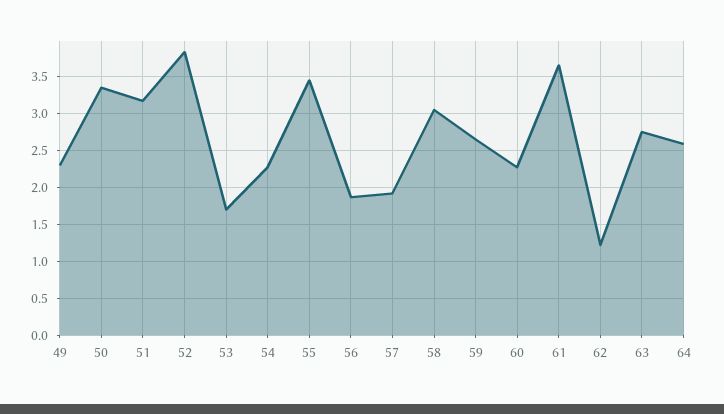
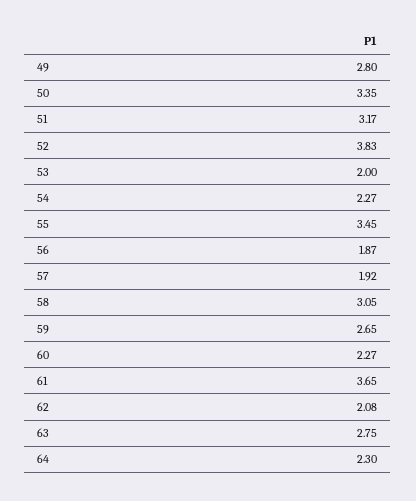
49: 2.3 -> 2.8
53: 1.7 -> 2
62: 1.2 -> 2.08
64: 2.6 -> 2.3

